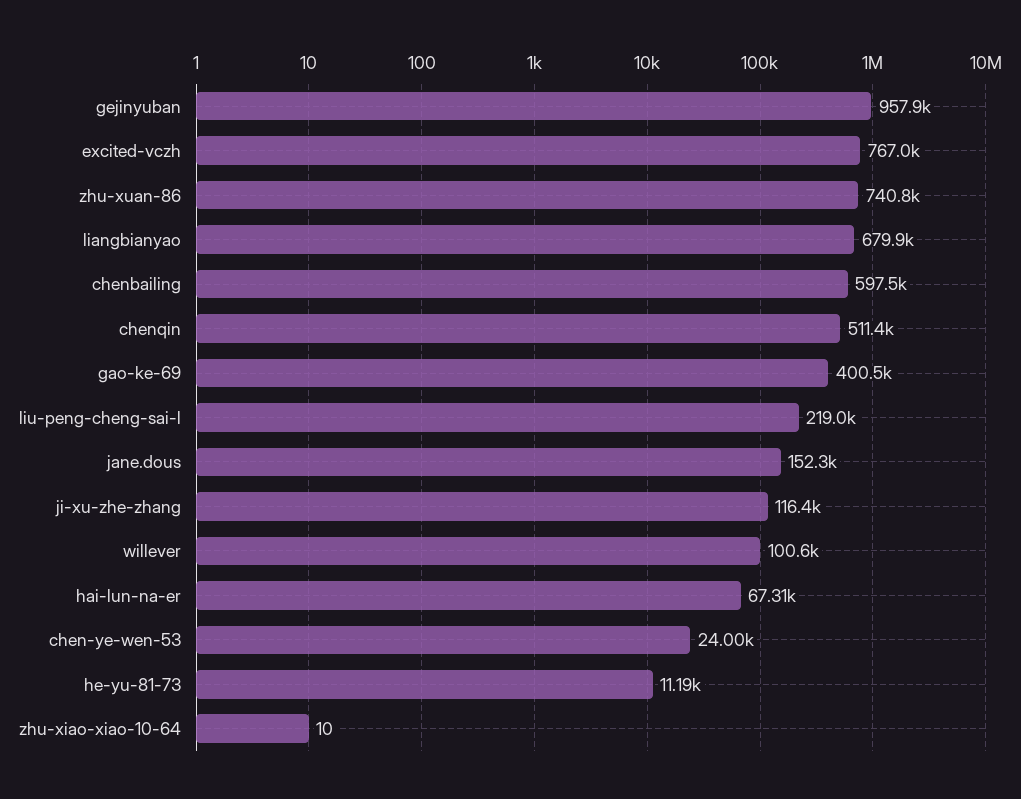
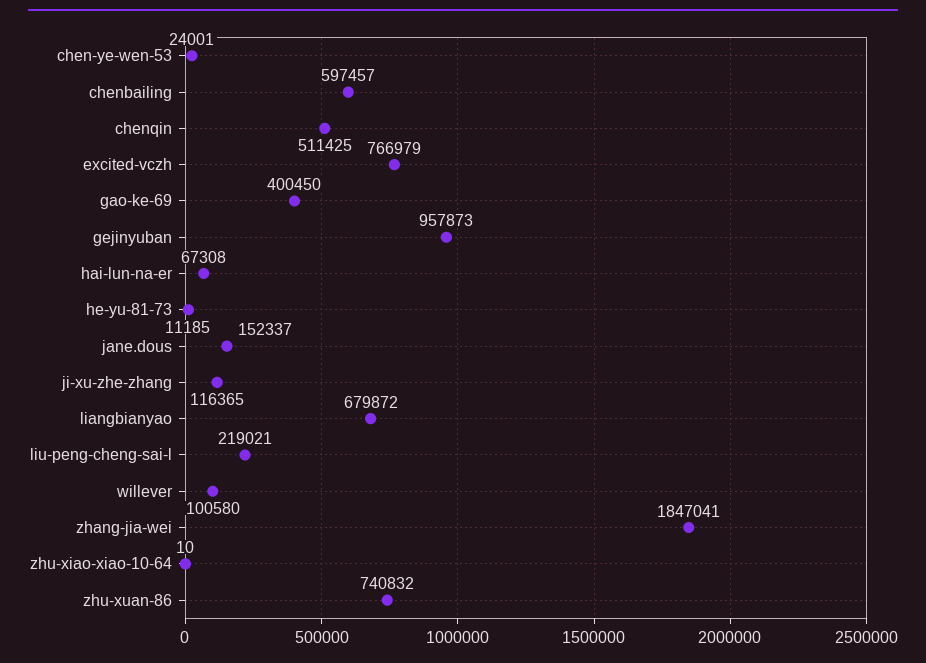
zhang-jia-wei: none -> 1847041

